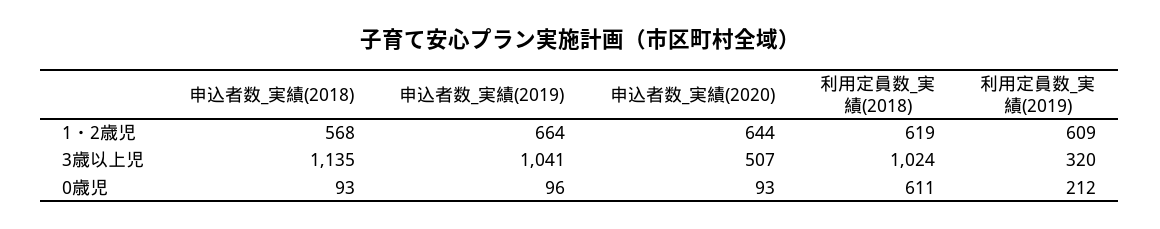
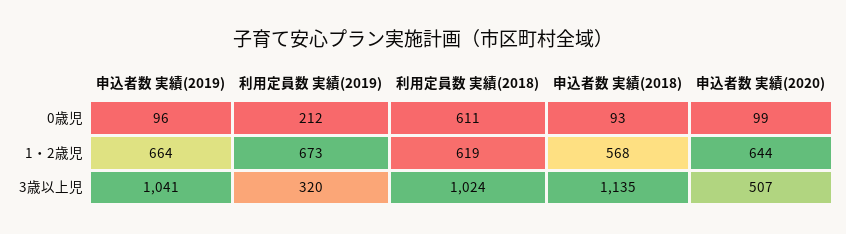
利用定員数_実績(2019), 1・2歳児: 609 -> 673
申込者数_実績(2020), 0歳児: 93 -> 99

